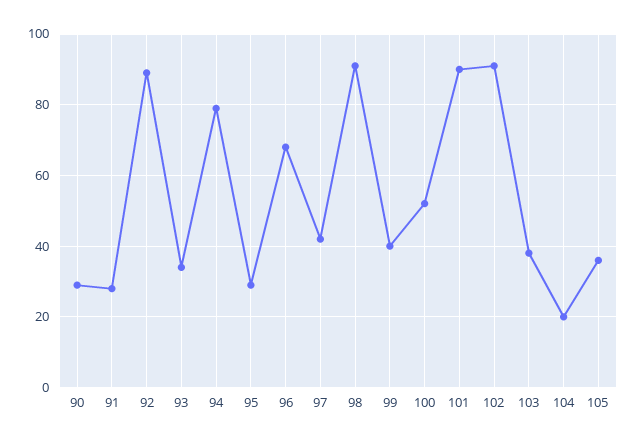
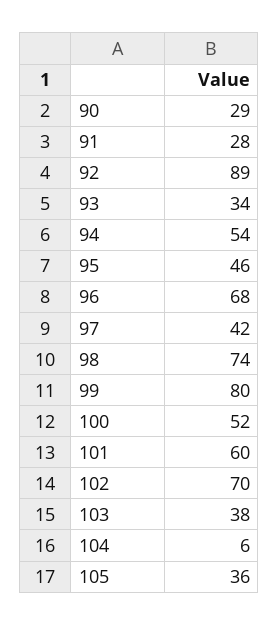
94: 80 -> 54
95: 30 -> 46
98: 90 -> 74
99: 40 -> 80
101: 90 -> 60
102: 90 -> 70
104: 20 -> 6

